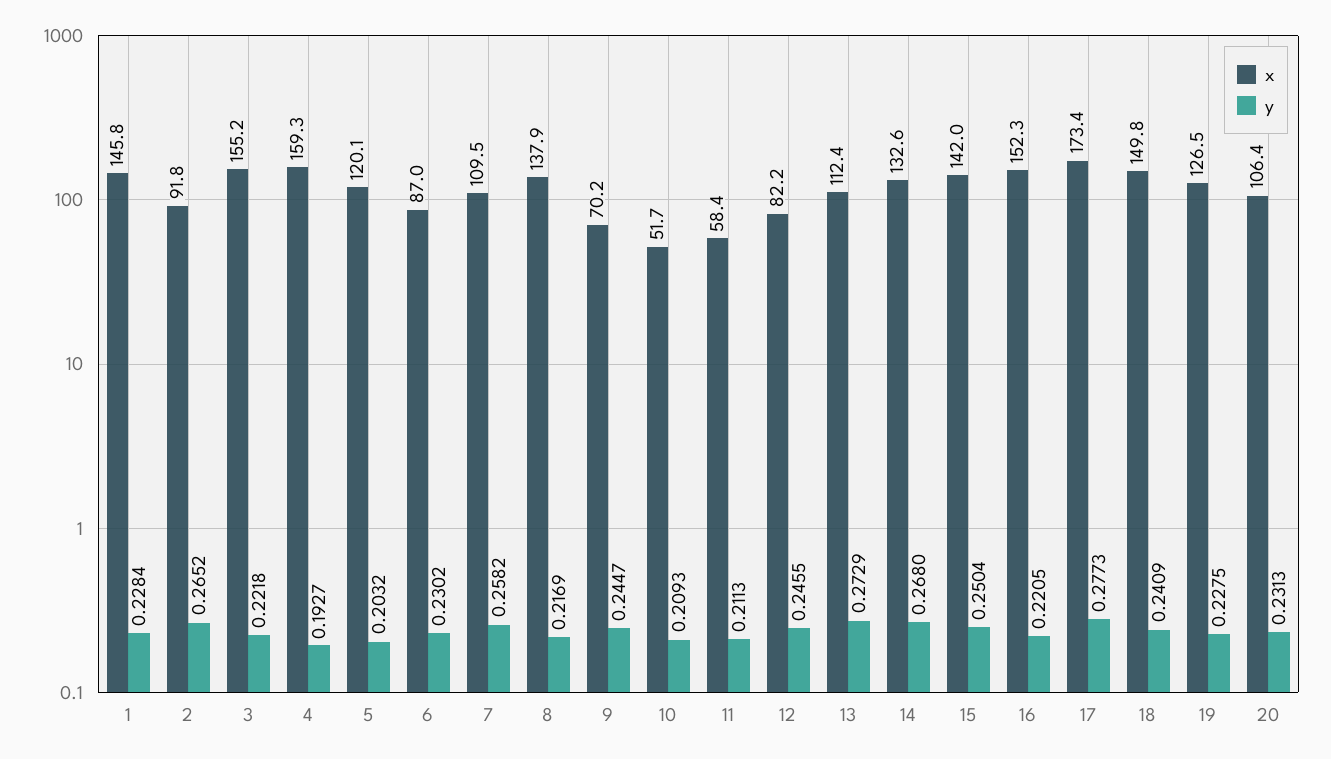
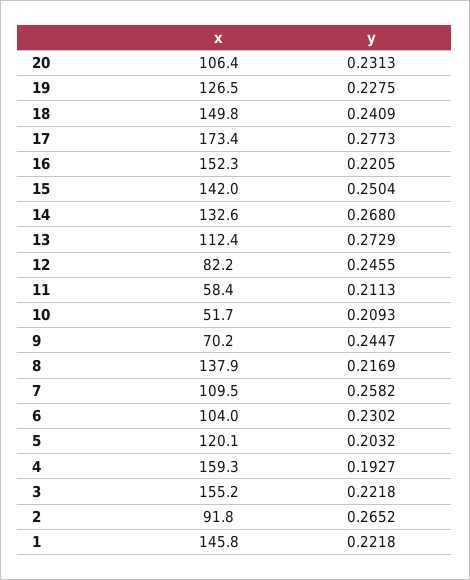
y, 1: 0.2284 -> 0.2218
x, 6: 87 -> 104

